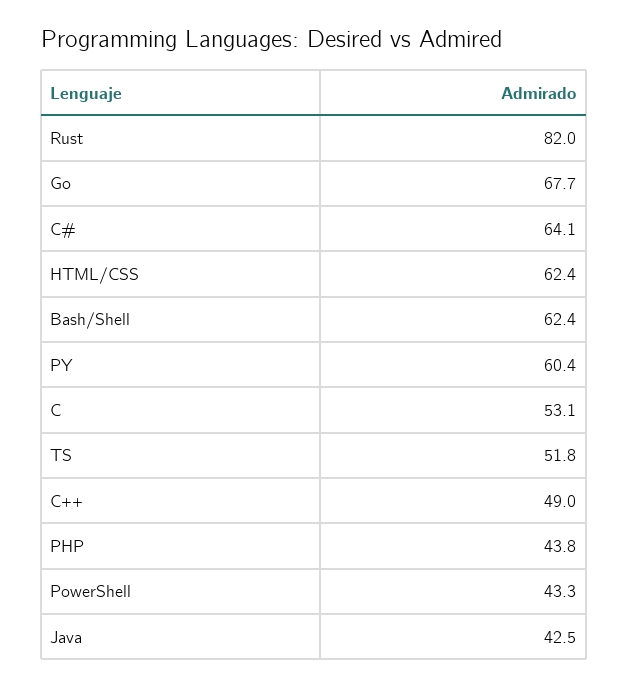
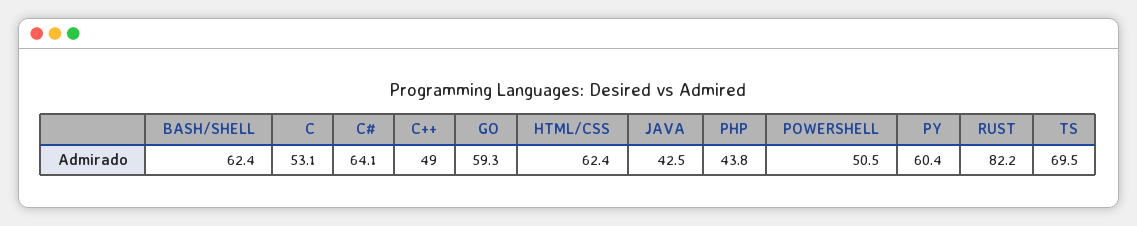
Rust: 82 -> 82.2
Go: 67.7 -> 59.3
TS: 51.8 -> 69.5
PowerShell: 43.3 -> 50.5

